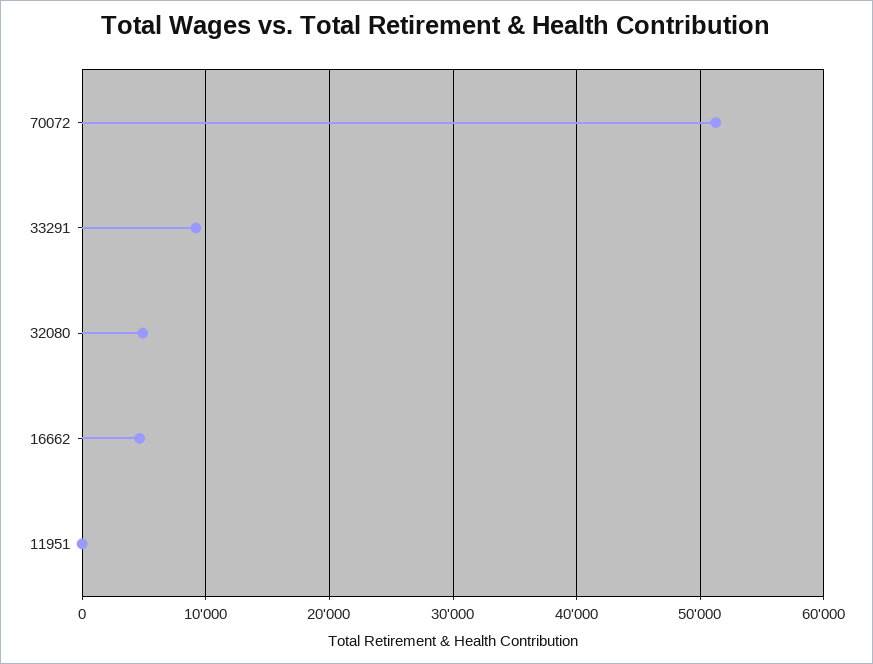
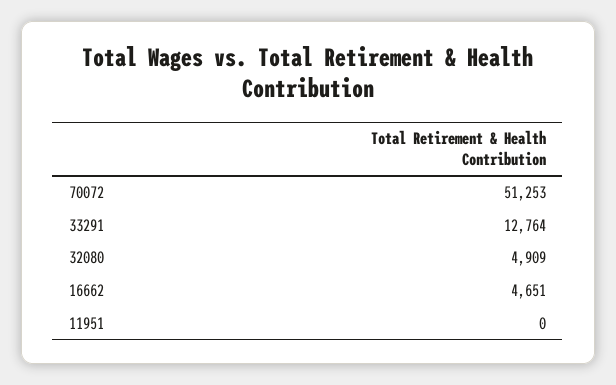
33291: 9000 -> 12764

